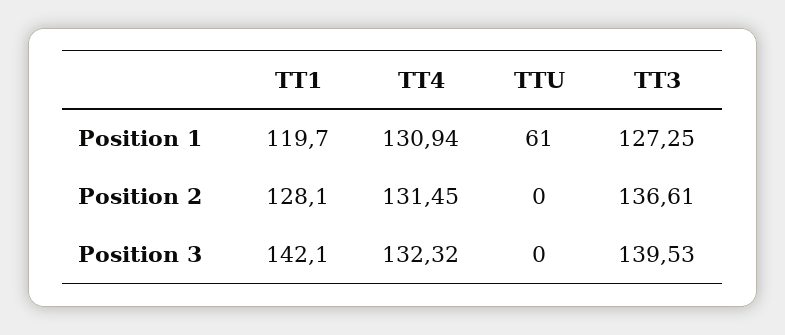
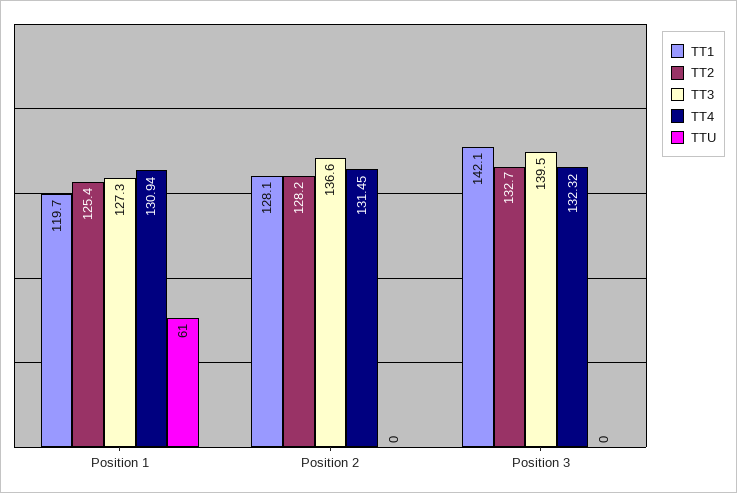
TT2, Position 1: none -> 125.4
TT2, Position 2: none -> 128.2
TT2, Position 3: none -> 132.7

